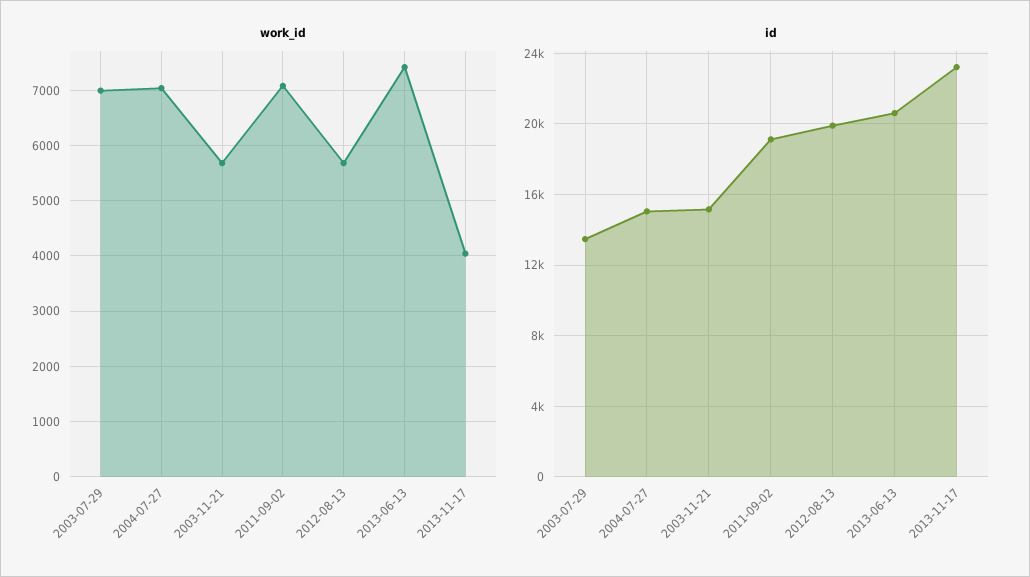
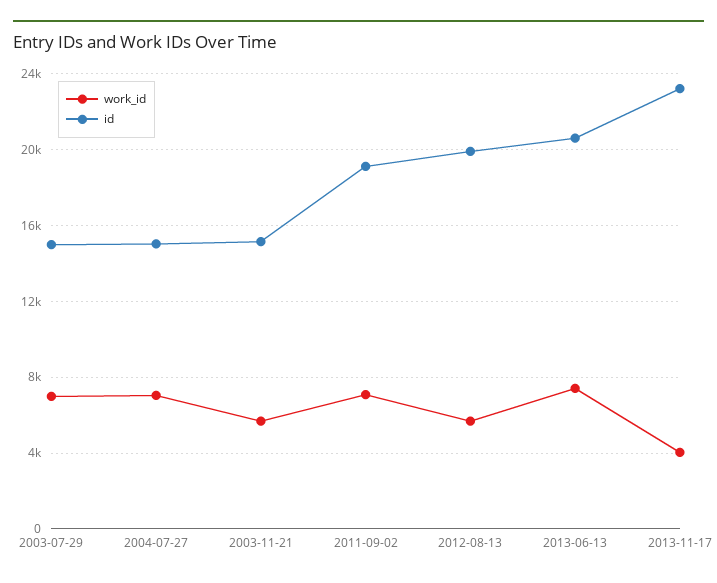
id, 2003-07-29: 13500 -> 15000

